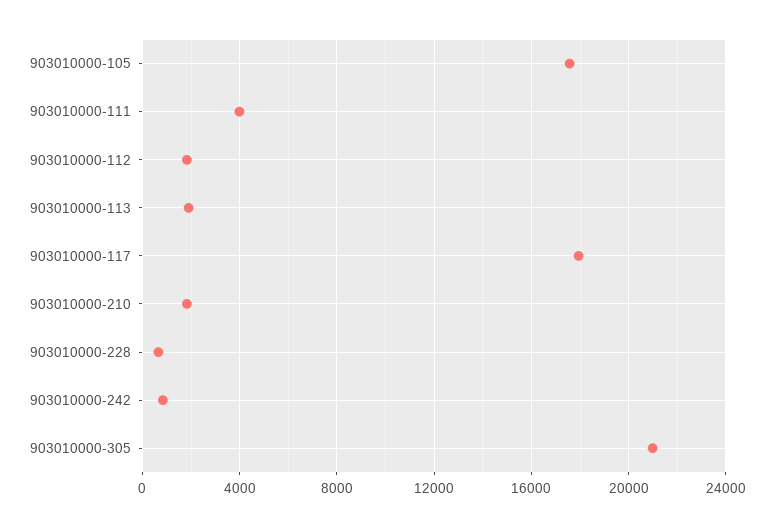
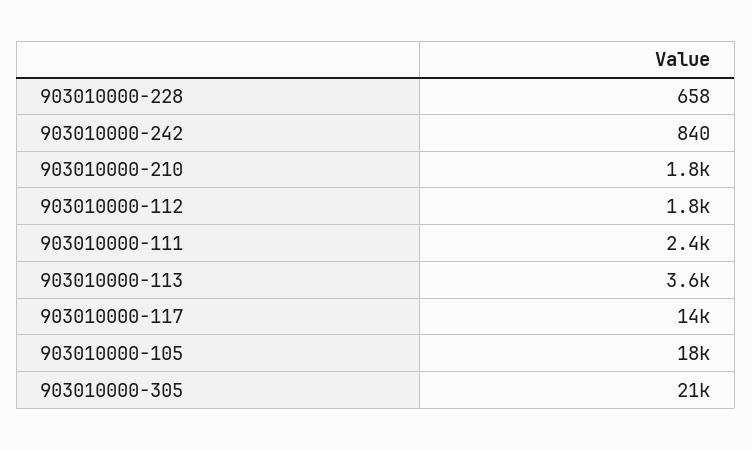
903010000-111: 4000 -> 2400
903010000-113: 2000 -> 3600
903010000-117: 18000 -> 14000

